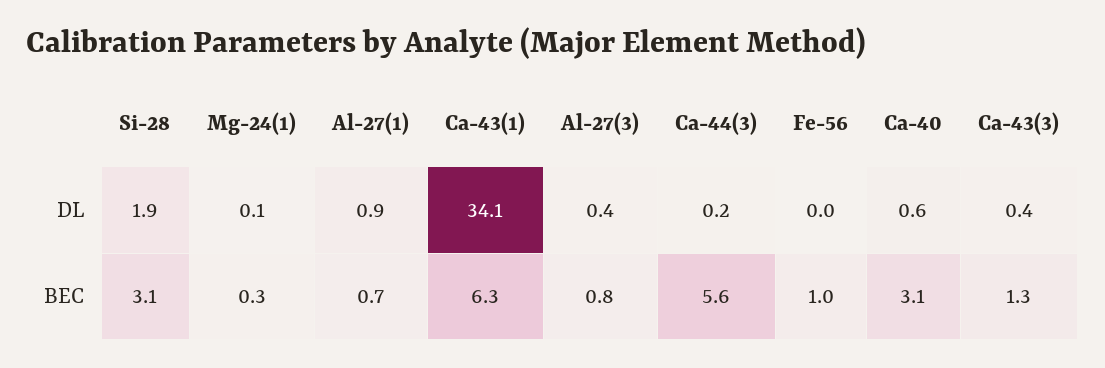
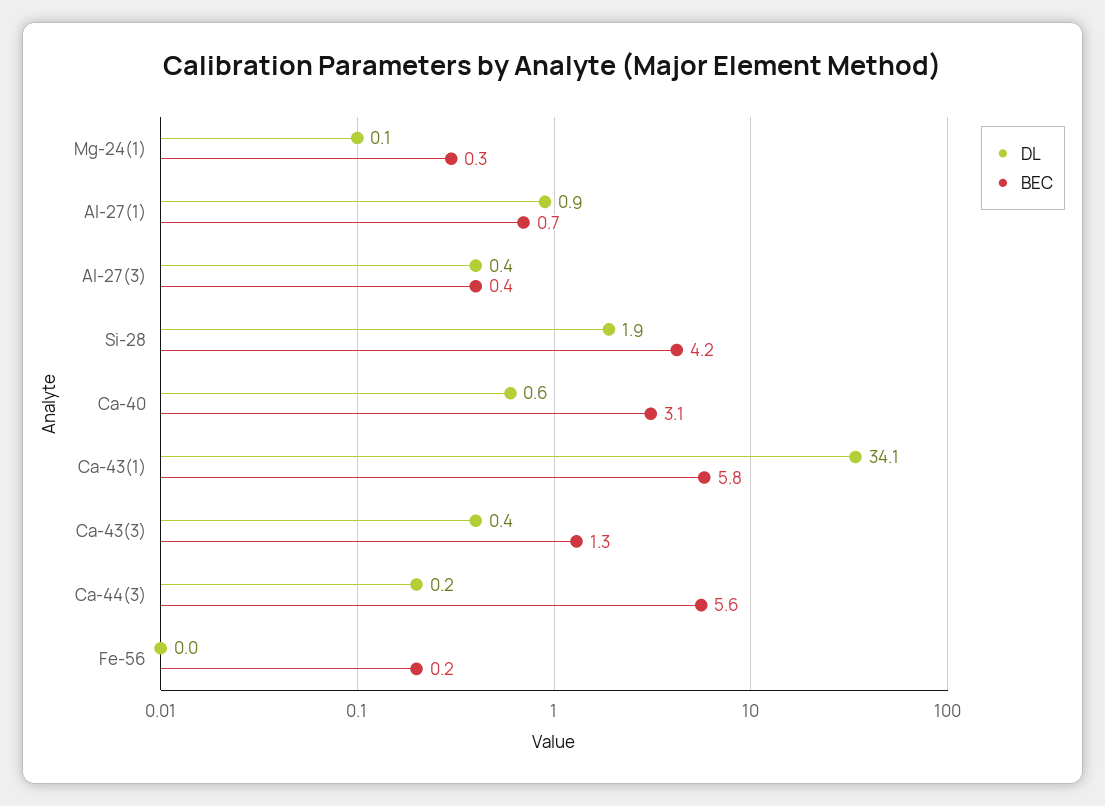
BEC, Si-28: 3.1 -> 4.2
BEC, Ca-43(1): 6.3 -> 5.8
BEC, Al-27(3): 0.8 -> 0.4
BEC, Fe-56: 1 -> 0.2

